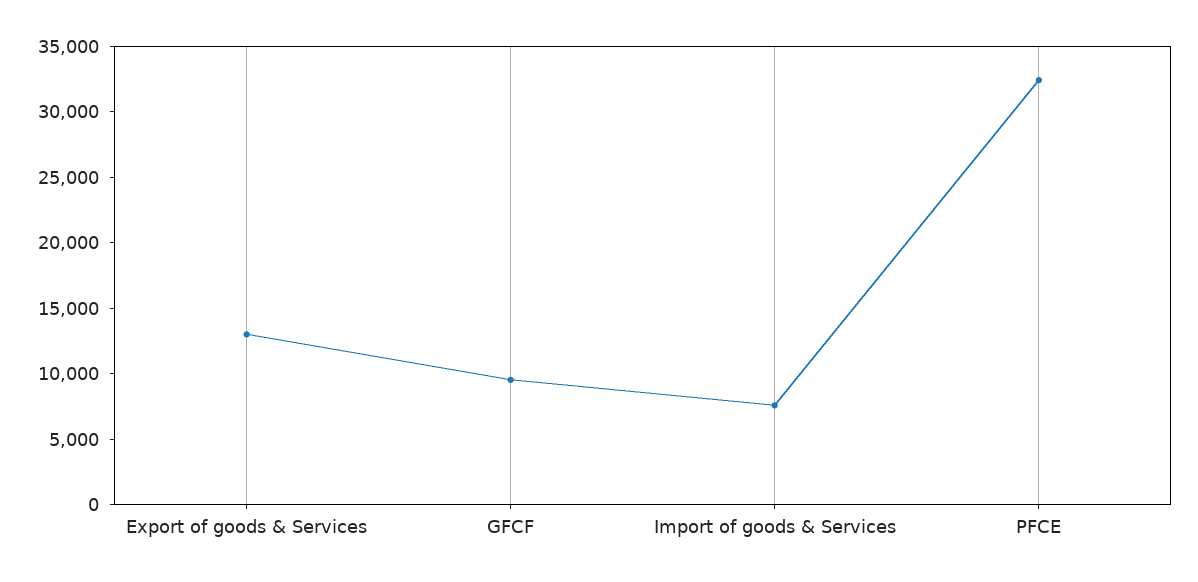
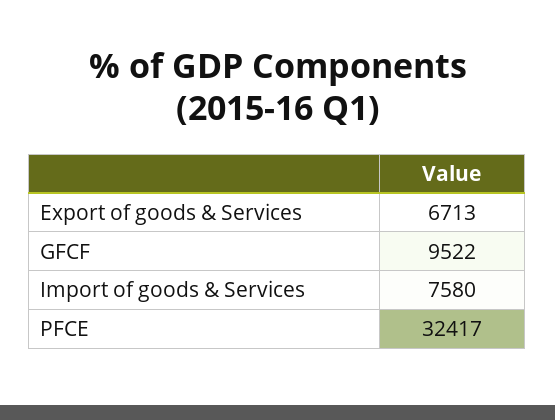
Export of goods & Services: 13000 -> 6713

